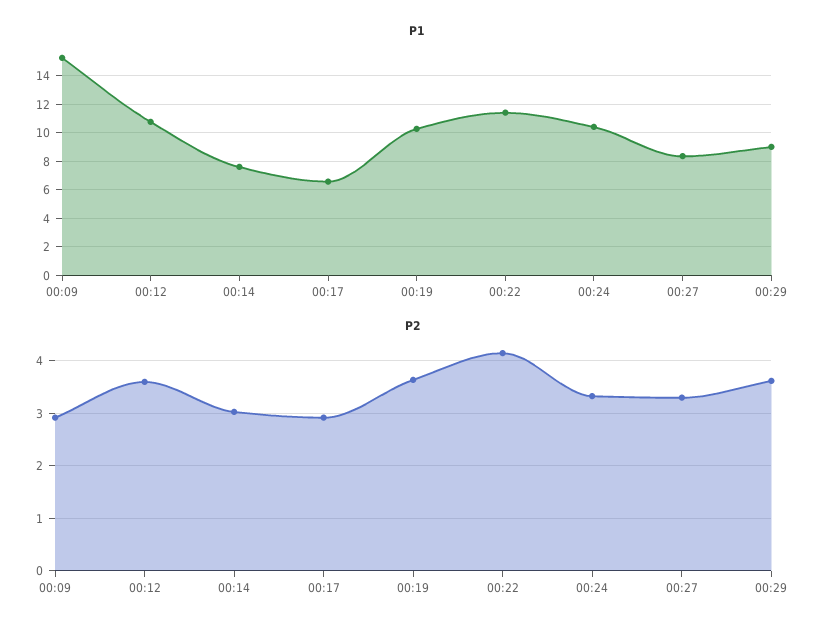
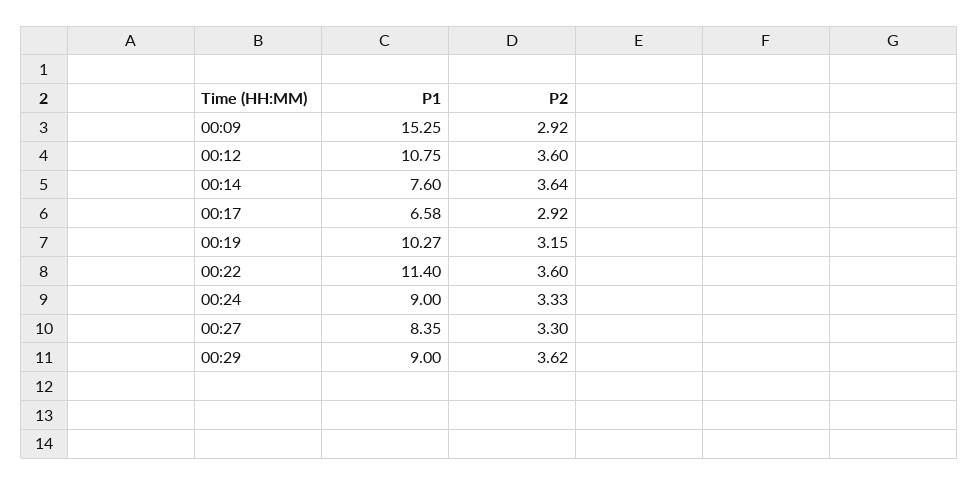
P1, 00:24: 10.5 -> 9
P2, 00:14: 3 -> 3.64
P2, 00:19: 3.6 -> 3.15
P2, 00:22: 4.2 -> 3.6

